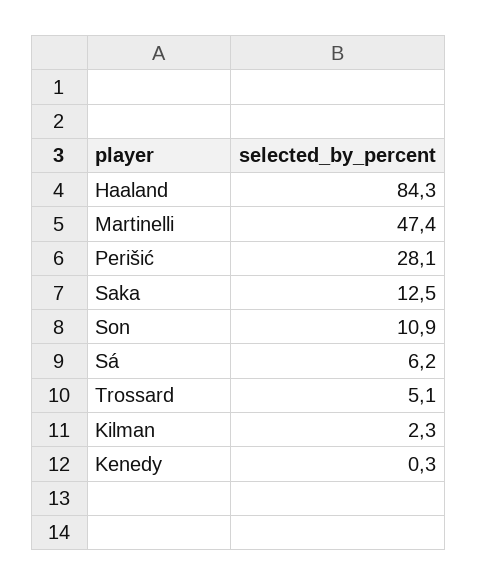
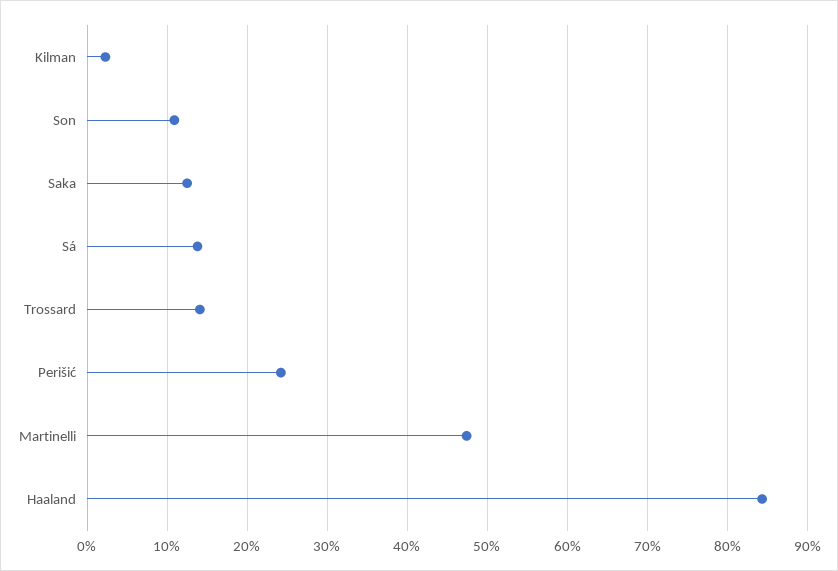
Perišić: 28.1 -> 24
Sá: 6.2 -> 14
Trossard: 5.1 -> 14
Kenedy: 0.3 -> none

